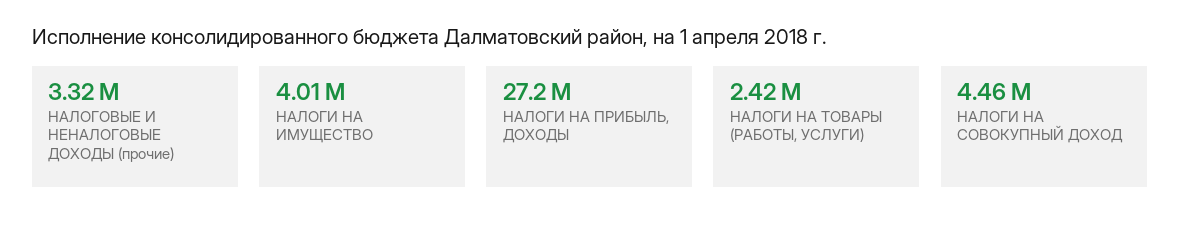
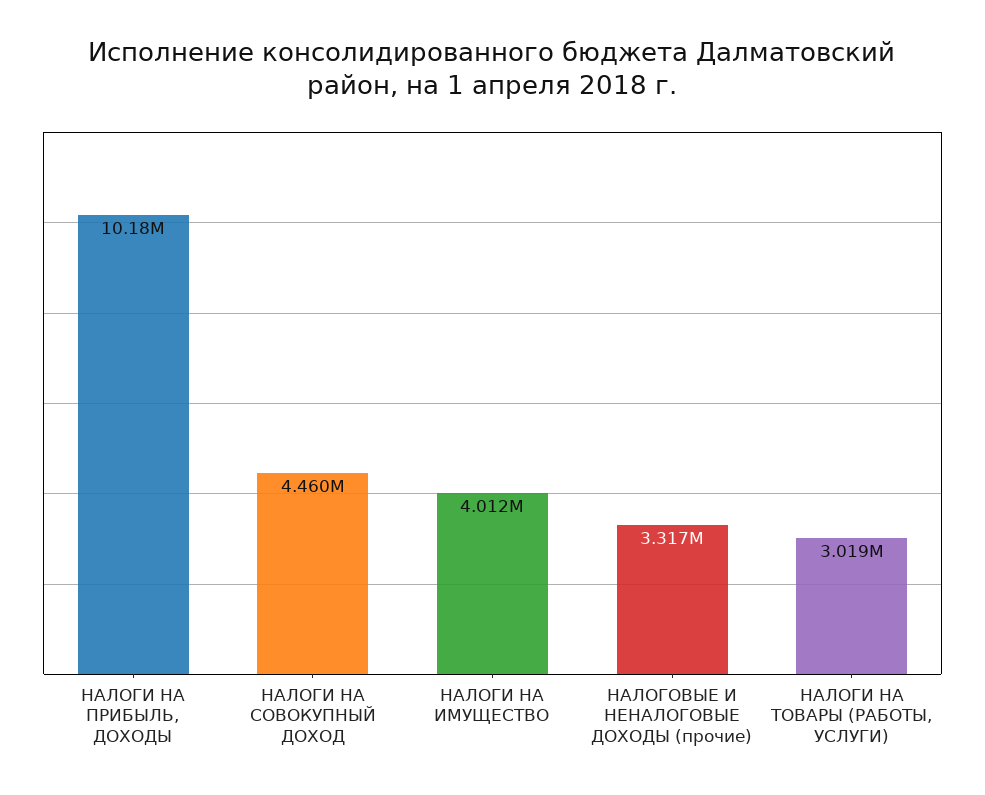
НАЛОГИ НА ПРИБЫЛЬ, ДОХОДЫ: 27200000 -> 10180000
НАЛОГИ НА ТОВАРЫ (РАБОТЫ, УСЛУГИ): 2420000 -> 3019000

